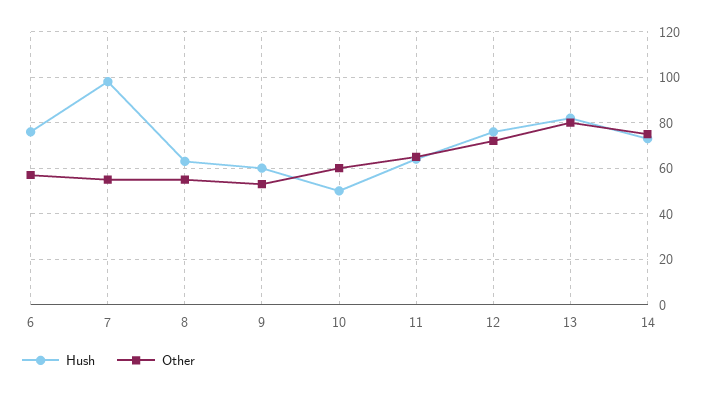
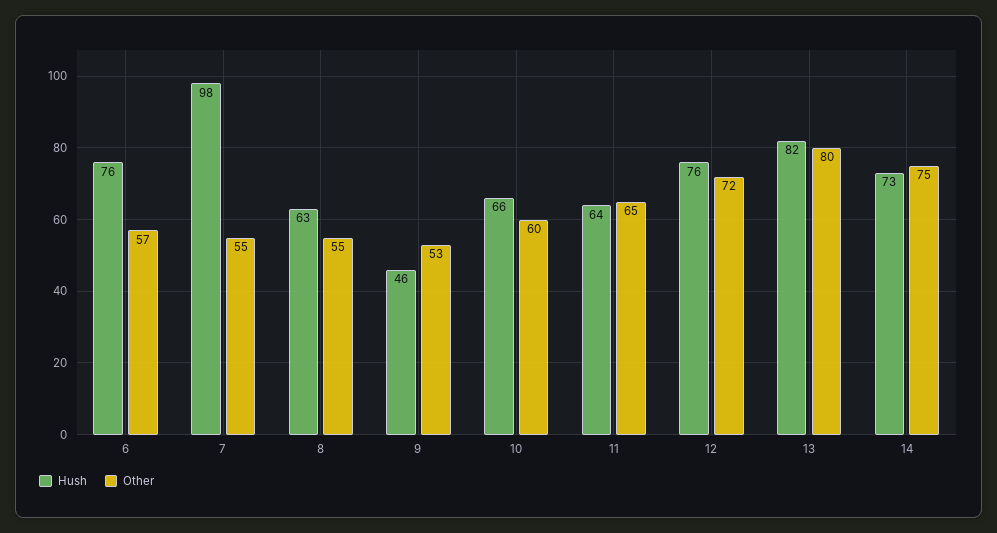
Hush, 9: 60 -> 46
Hush, 10: 50 -> 66

